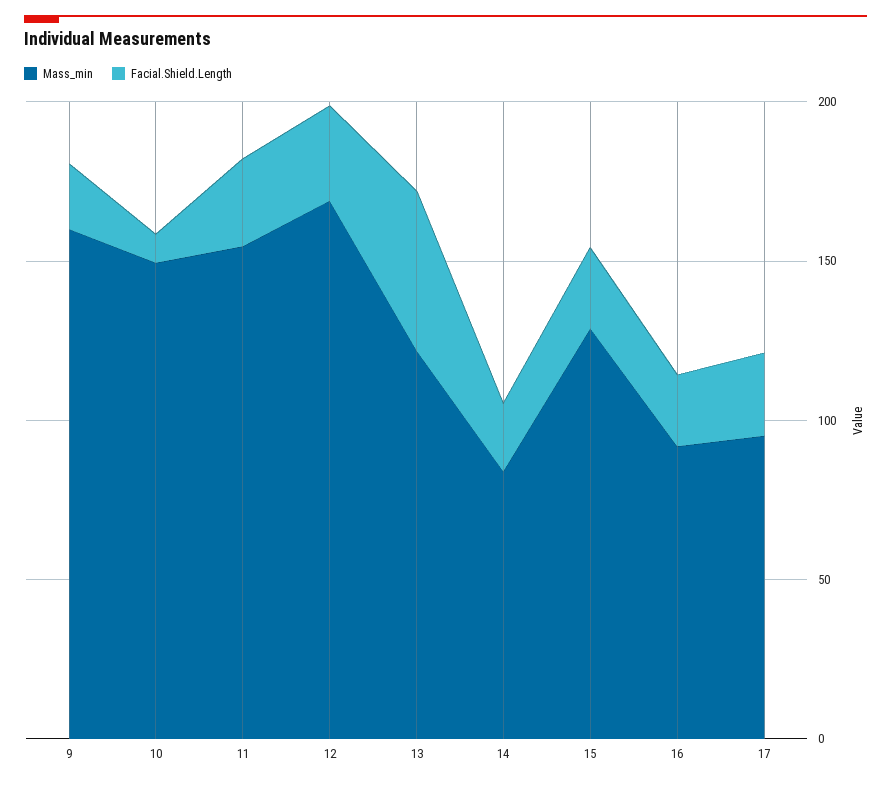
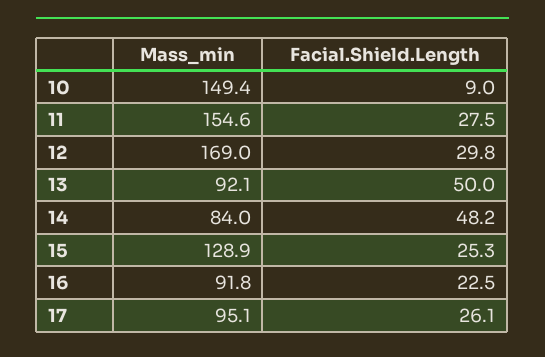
Mass_min, 9: 160 -> none
Facial.Shield.Length, 9: 20 -> none
Mass_min, 13: 120 -> 92.1
Facial.Shield.Length, 14: 20 -> 48.2

